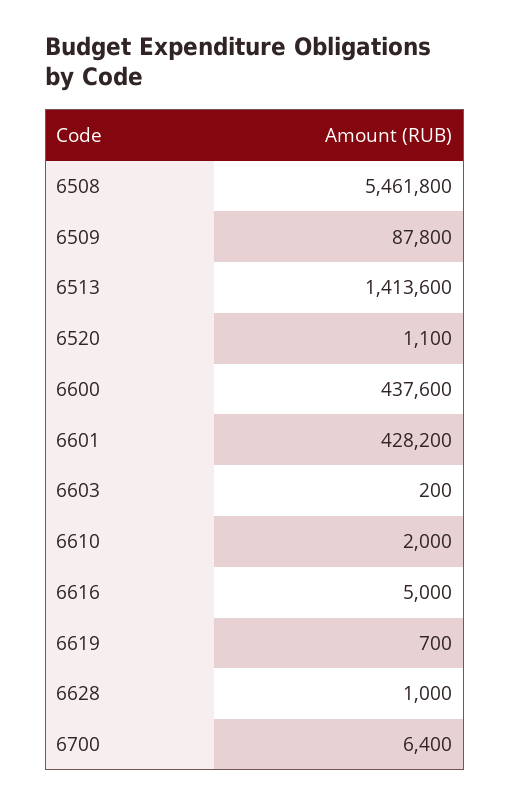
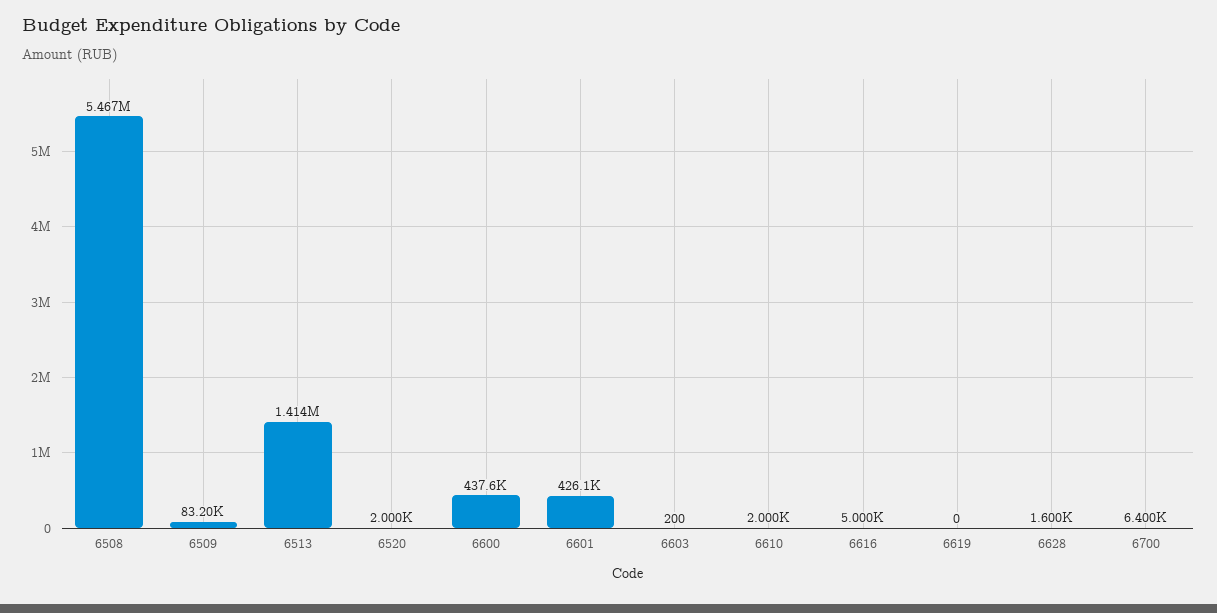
6508: 5461800 -> 5467000
6509: 87800 -> 83200
6520: 1100 -> 2000
6601: 428200 -> 426100
6619: 700 -> 0
6628: 1000 -> 1600

